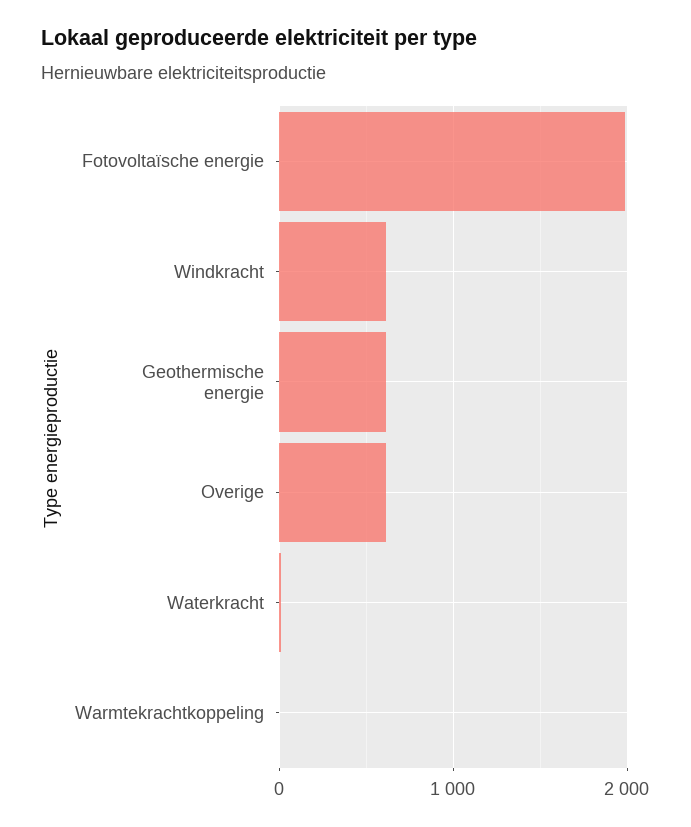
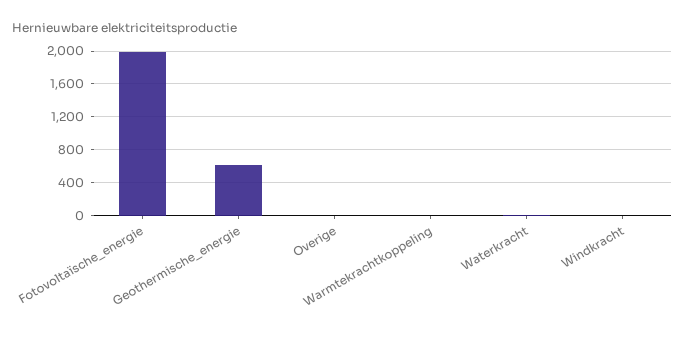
Windkracht: 600 -> 0
Overige: 600 -> 0

